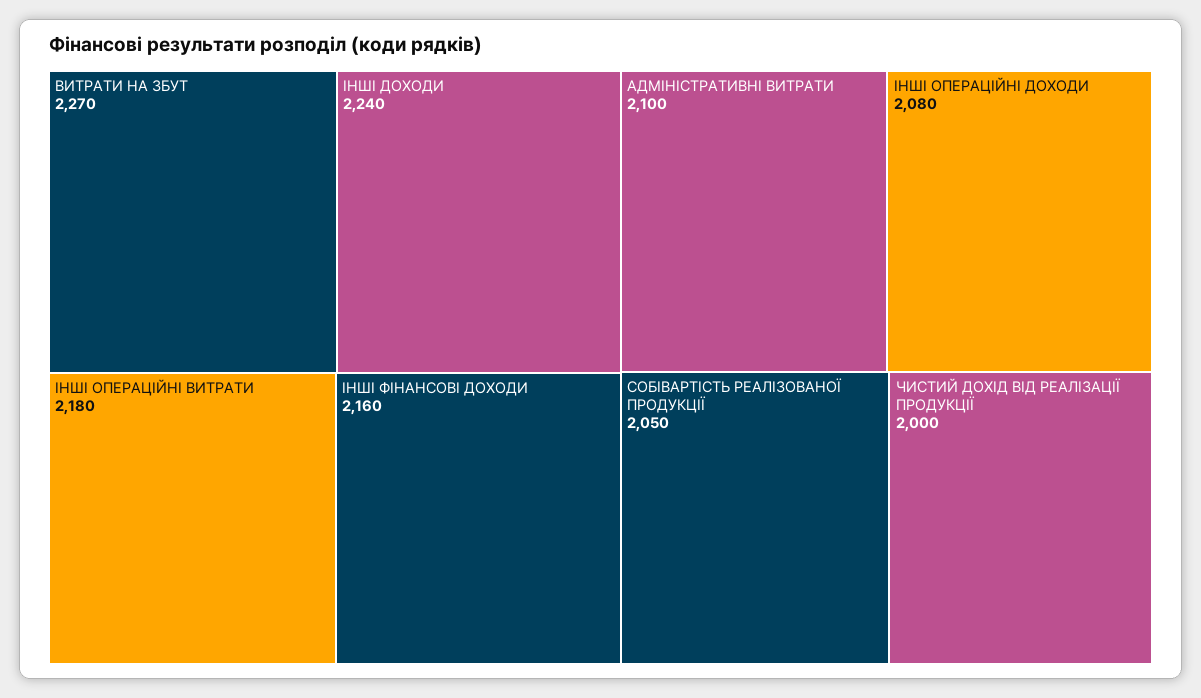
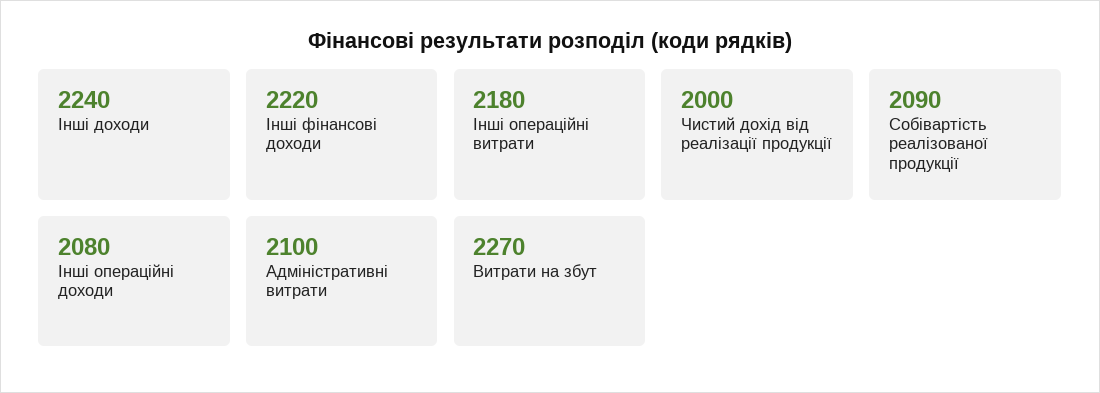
IНШI ФIНАНСОВI ДОХОДИ: 2160 -> 2220
СОБІВАРТІСТЬ РЕАЛІЗОВАНОЇ ПРОДУКЦІЇ: 2050 -> 2090

